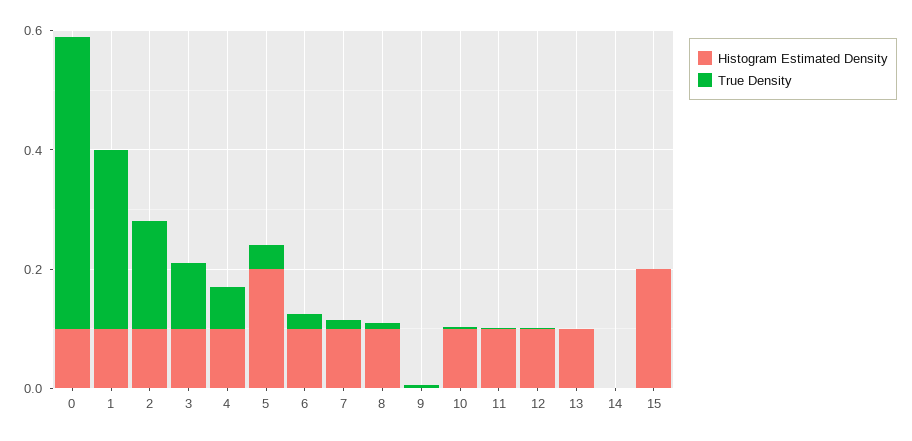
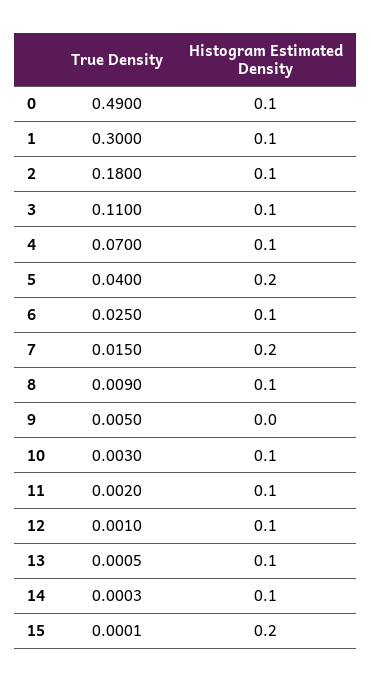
Histogram Estimated Density, 7: 0.1 -> 0.2
Histogram Estimated Density, 14: 0 -> 0.1

